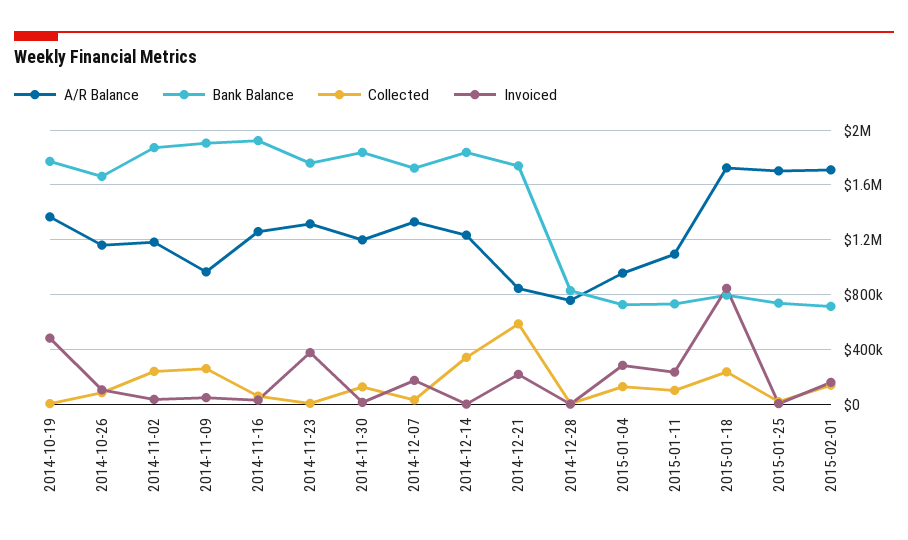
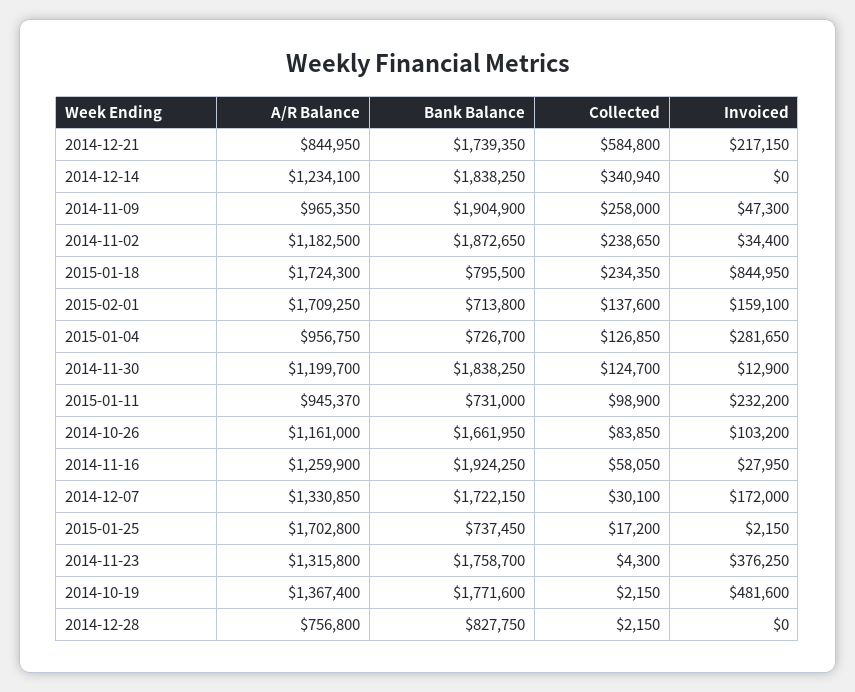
A/R Balance, 2015-01-11: 1100000 -> 945370

